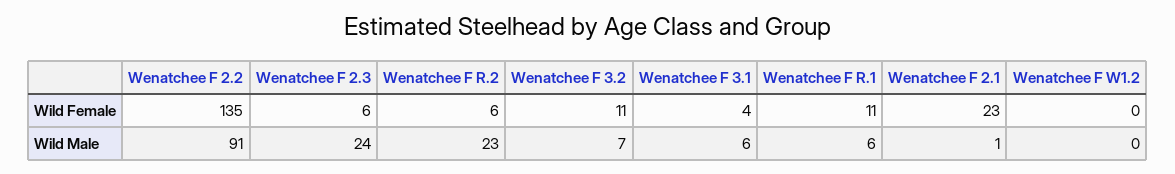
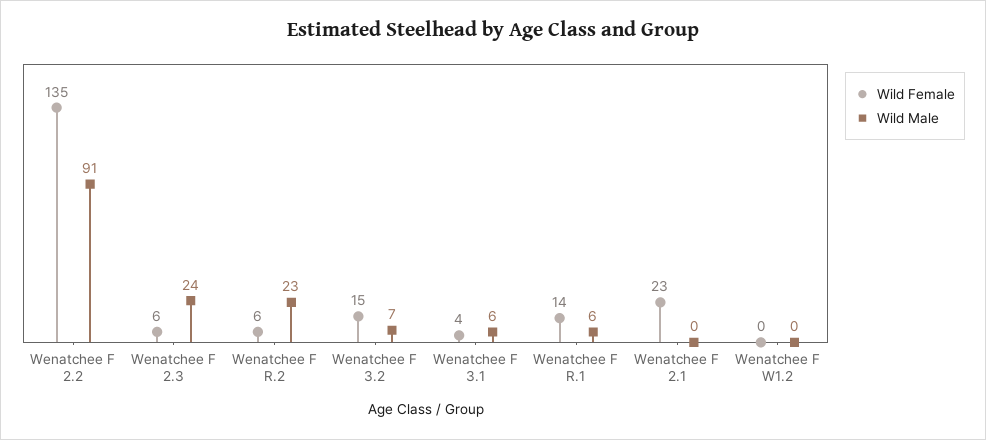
Wild Female, Wenatchee F 3.2: 11 -> 15
Wild Female, Wenatchee F R.1: 11 -> 14
Wild Male, Wenatchee F 2.1: 1 -> 0

